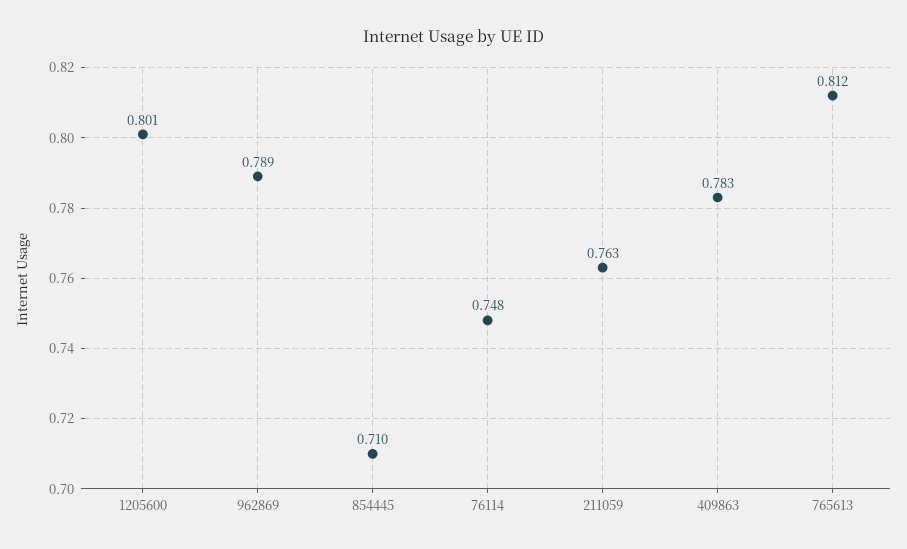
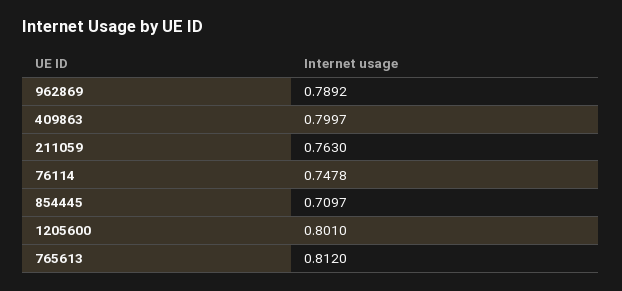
409863: 0.783 -> 0.7997

